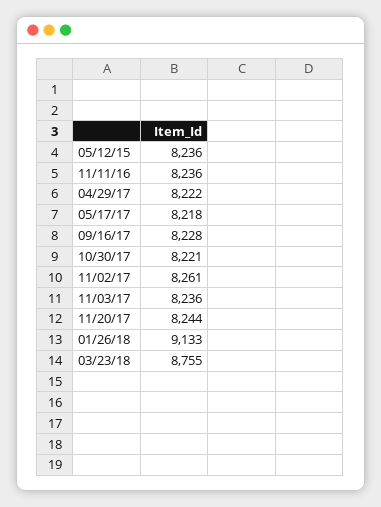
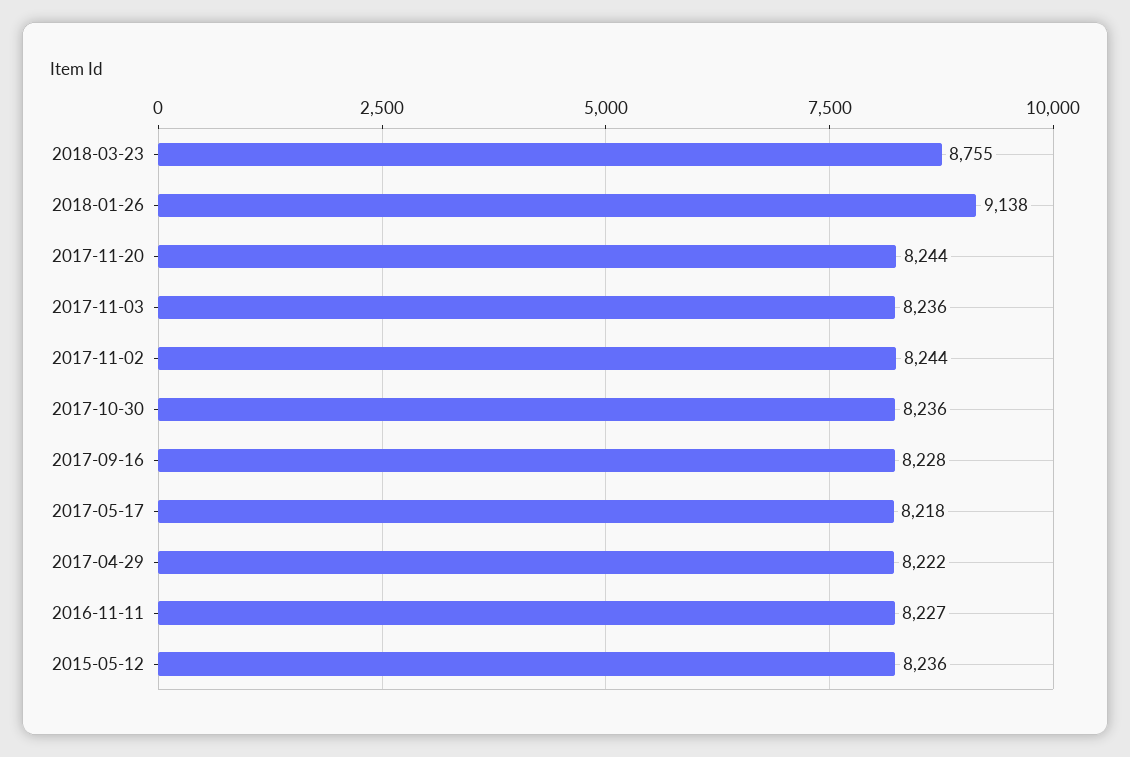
11/11/16: 8236 -> 8227
10/30/17: 8221 -> 8236
11/02/17: 8261 -> 8244
01/26/18: 9133 -> 9138

